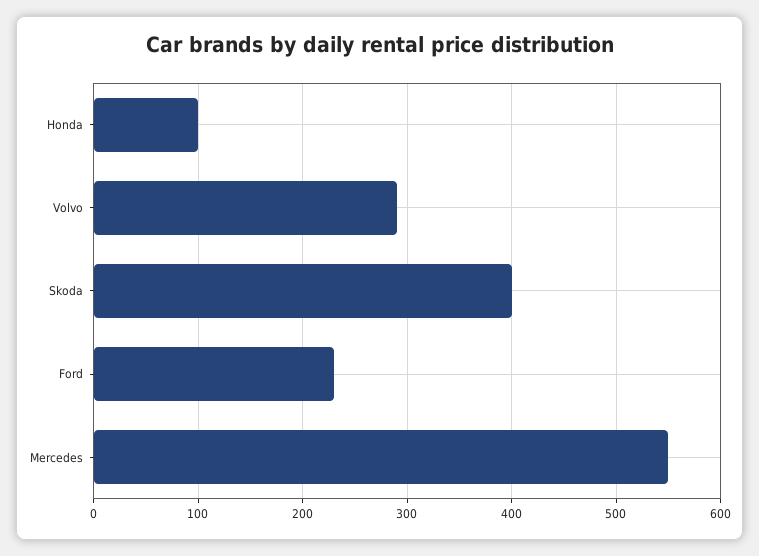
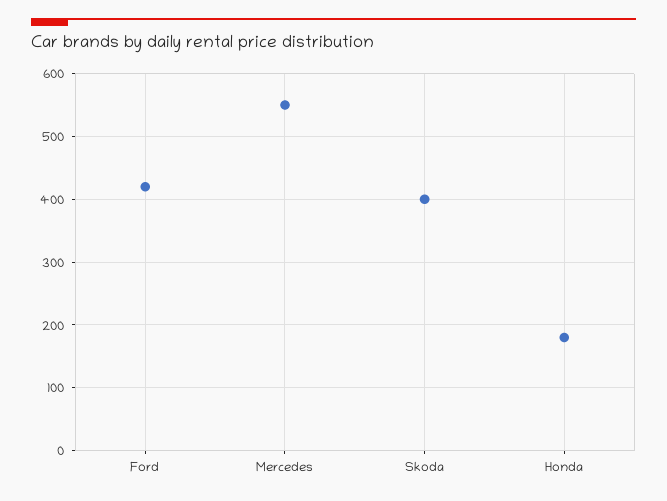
Honda: 100 -> 180
Volvo: 290 -> none
Ford: 230 -> 420

